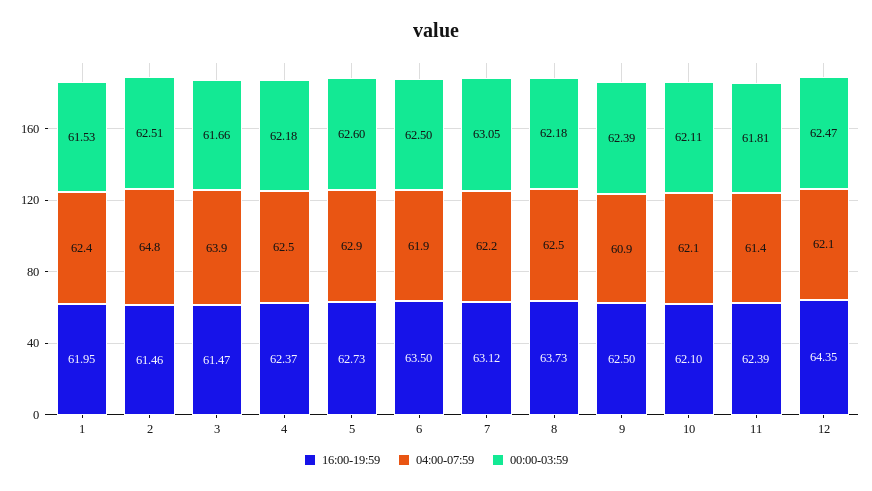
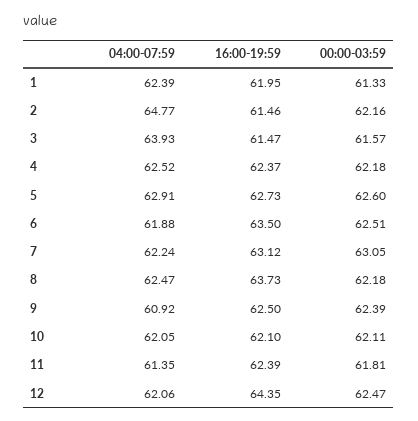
00:00-03:59, 1: 61.53 -> 61.33
00:00-03:59, 2: 62.51 -> 62.16
00:00-03:59, 3: 61.66 -> 61.57
00:00-03:59, 6: 62.5 -> 62.51

